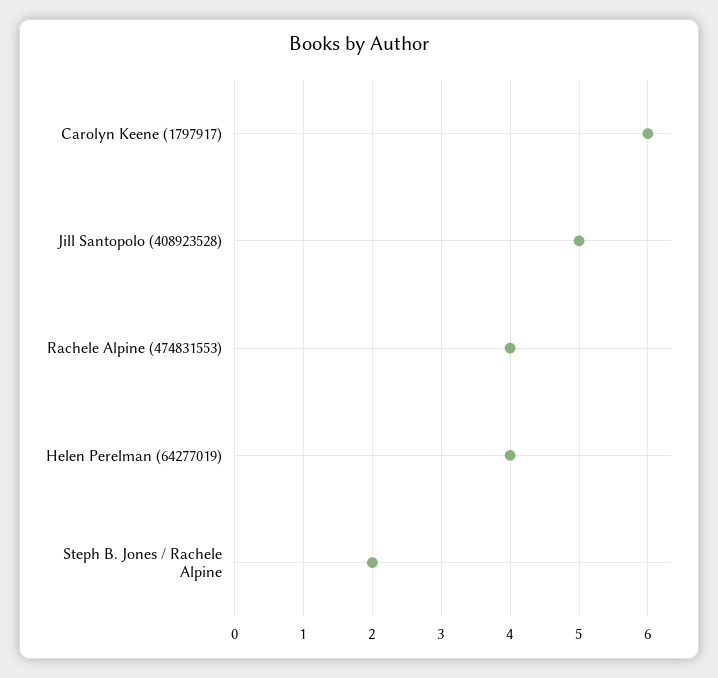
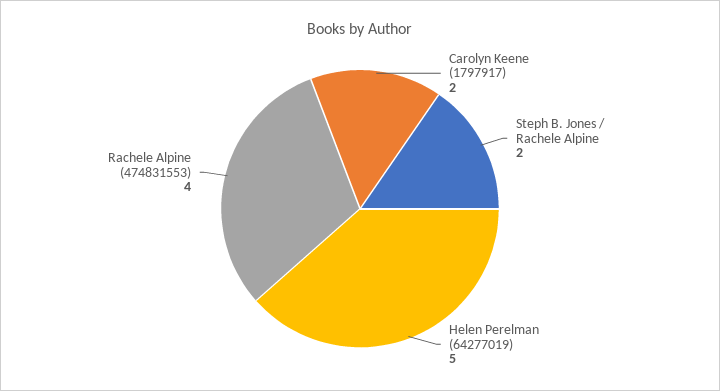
Carolyn Keene (1797917): 6 -> 2
Jill Santopolo (408923528): 5 -> none
Helen Perelman (64277019): 4 -> 5

